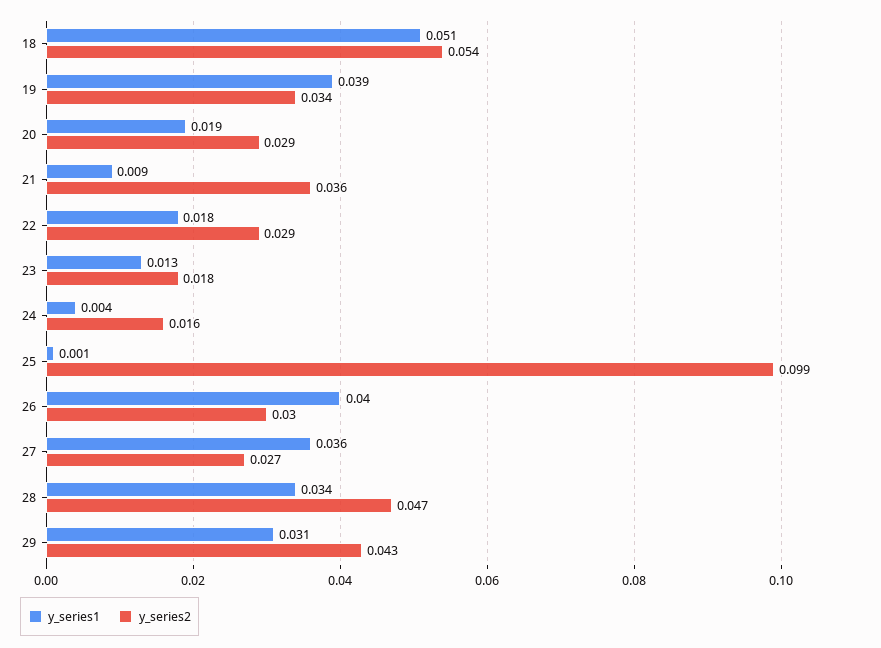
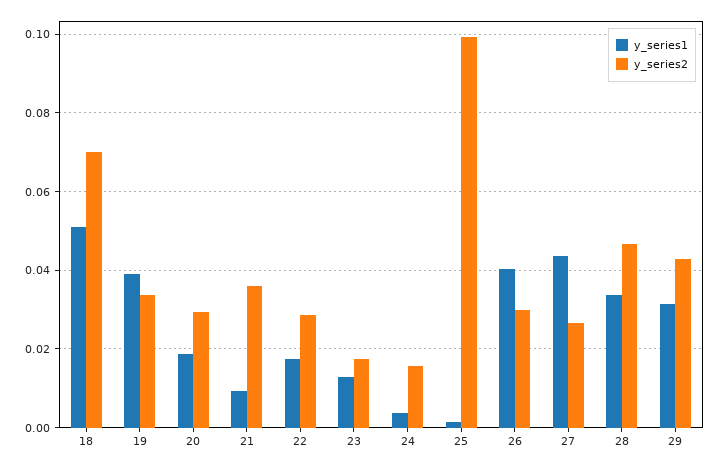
y_series2, 18: 0.054 -> 0.07
y_series1, 27: 0.036 -> 0.044

